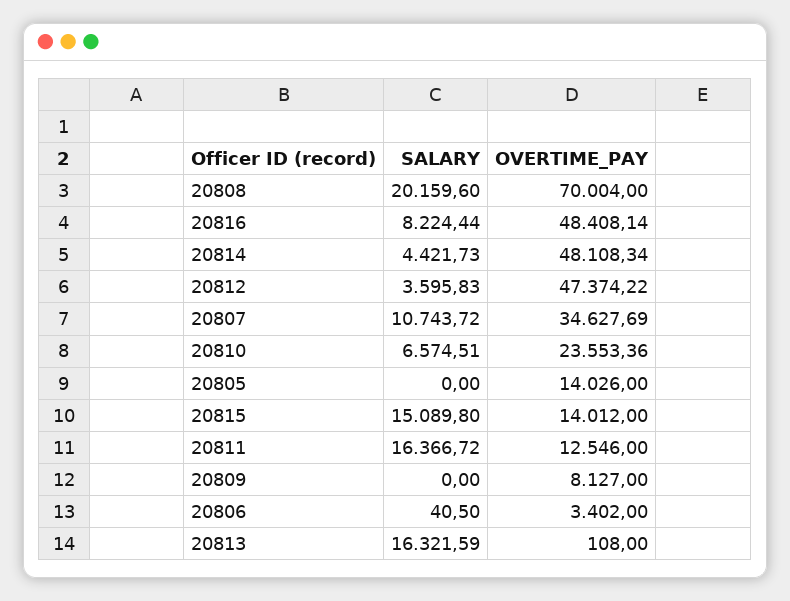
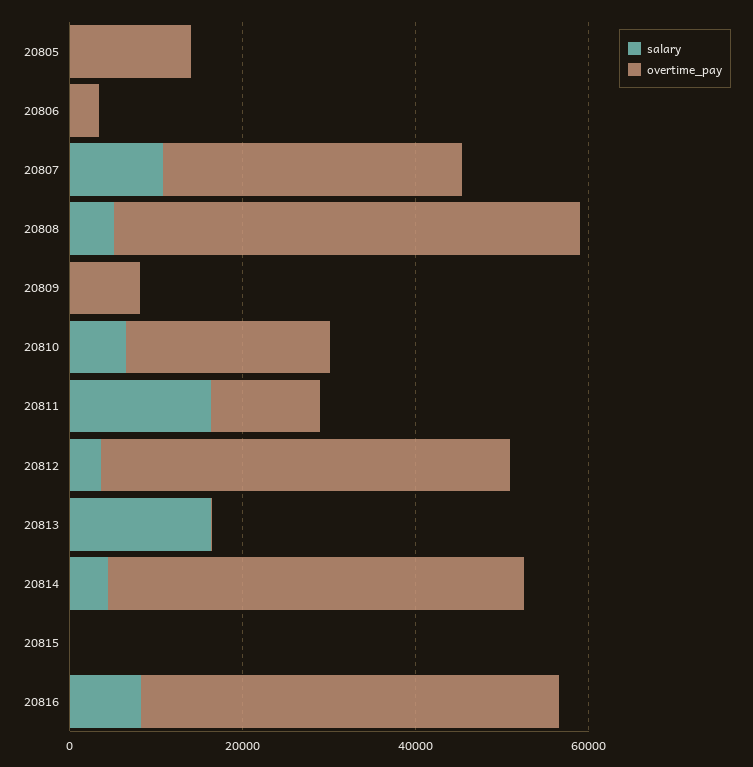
SALARY, 20808: 20159.6 -> 5000
OVERTIME_PAY, 20808: 70004 -> 55000
SALARY, 20815: 15089.8 -> 0
OVERTIME_PAY, 20815: 14012 -> 0

